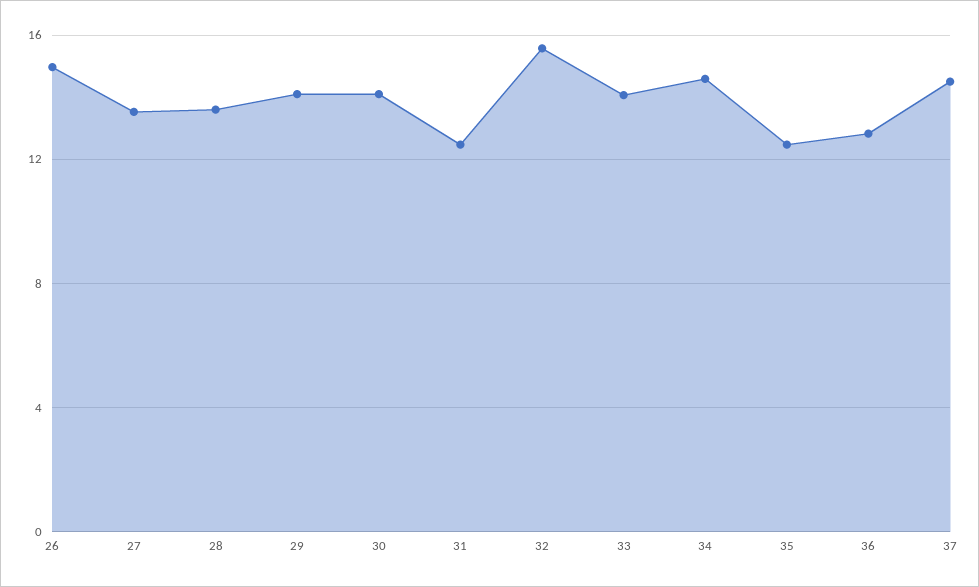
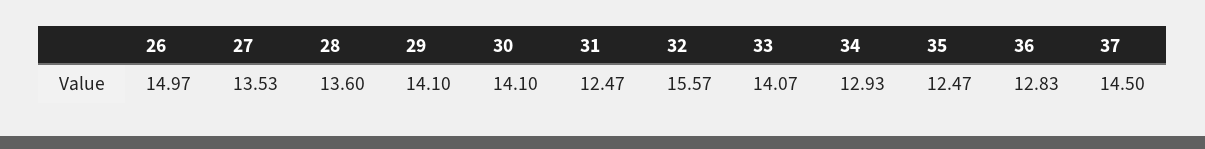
34: 14.5 -> 12.93

